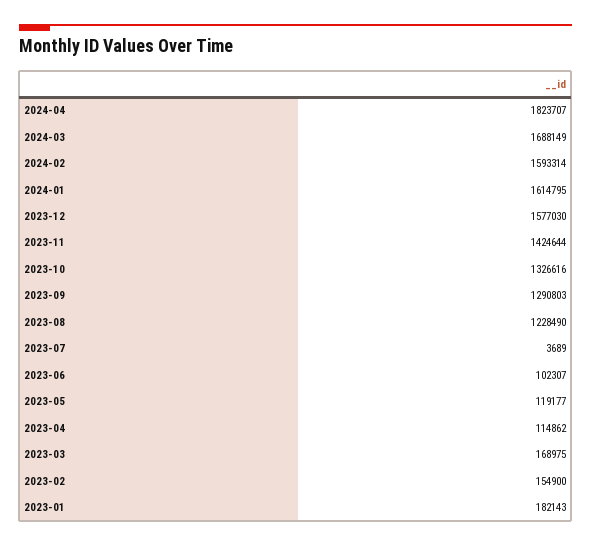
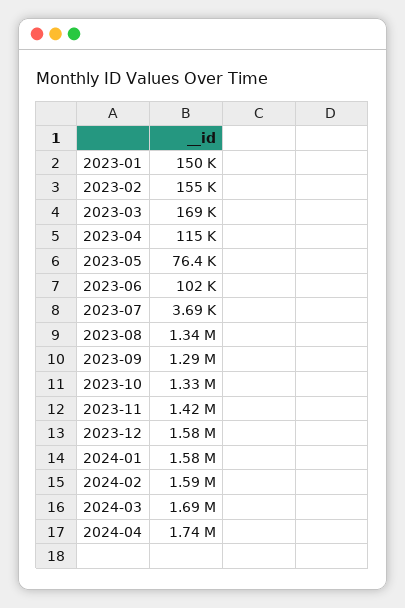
2024-04: 1823707 -> 1740000
2024-01: 1614795 -> 1580000
2023-08: 1228490 -> 1340000
2023-05: 119177 -> 76400
2023-01: 182143 -> 150000

